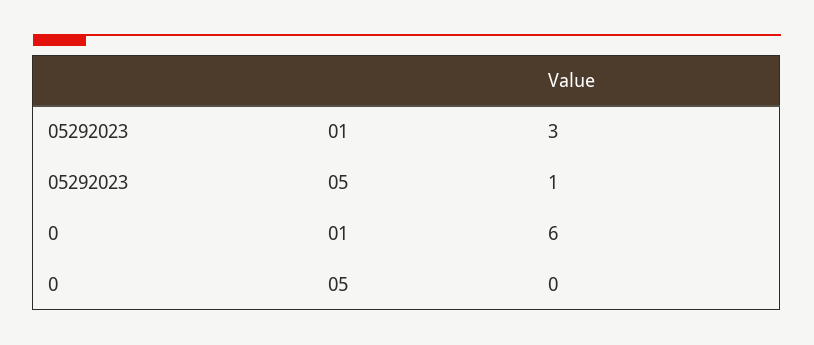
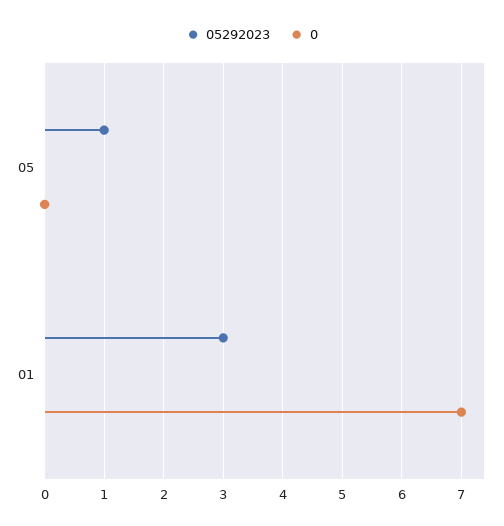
0, 01: 6 -> 7

